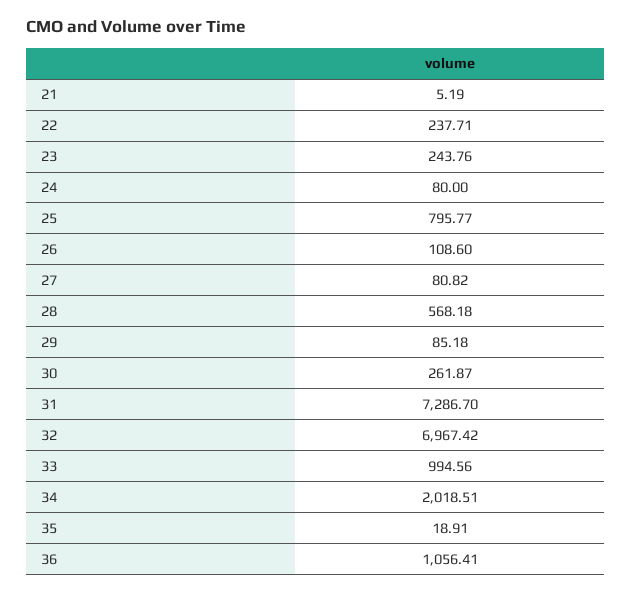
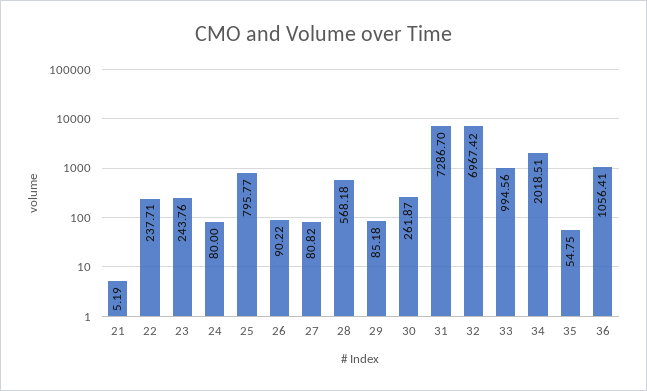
26: 108.6 -> 90.22
35: 18.91 -> 54.75

